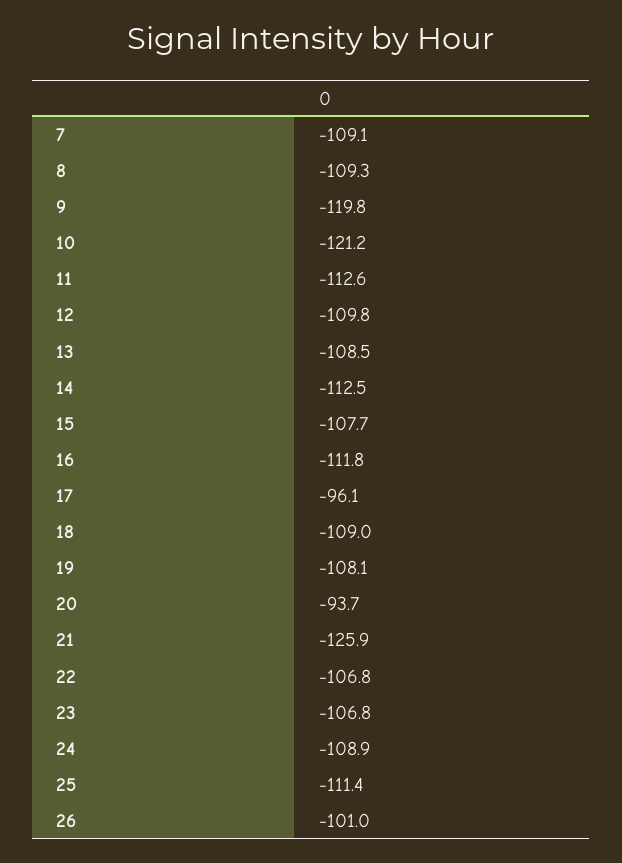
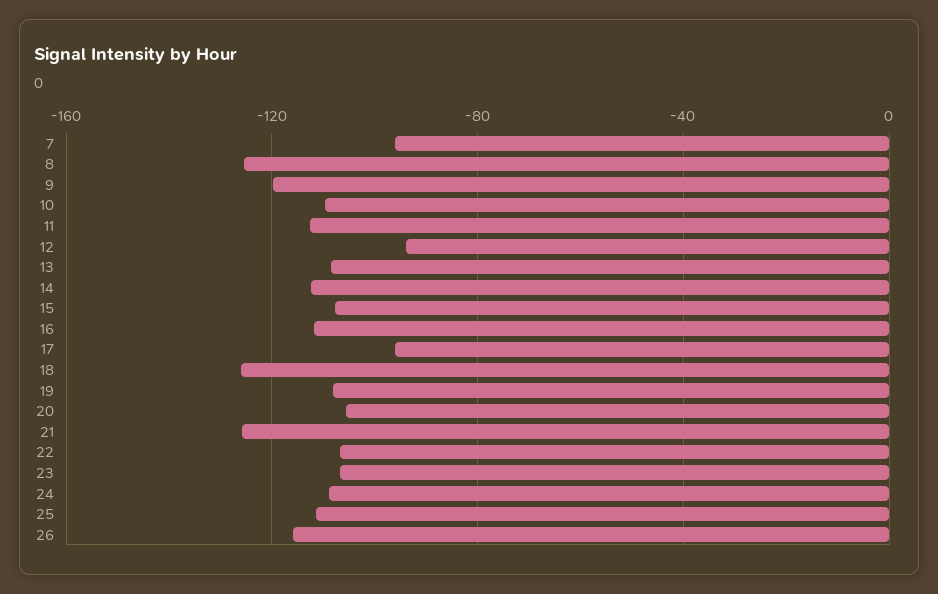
7: -109.1 -> -95
8: -109.3 -> -125
10: -121.2 -> -110
12: -109.8 -> -95
18: -109 -> -125
20: -93.7 -> -105
26: -101 -> -115

